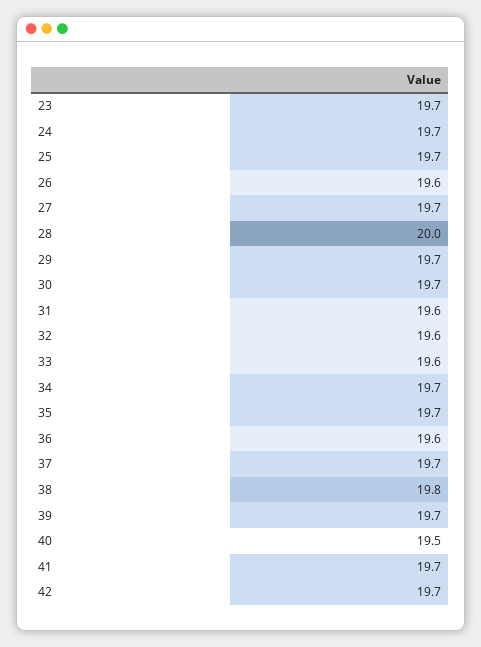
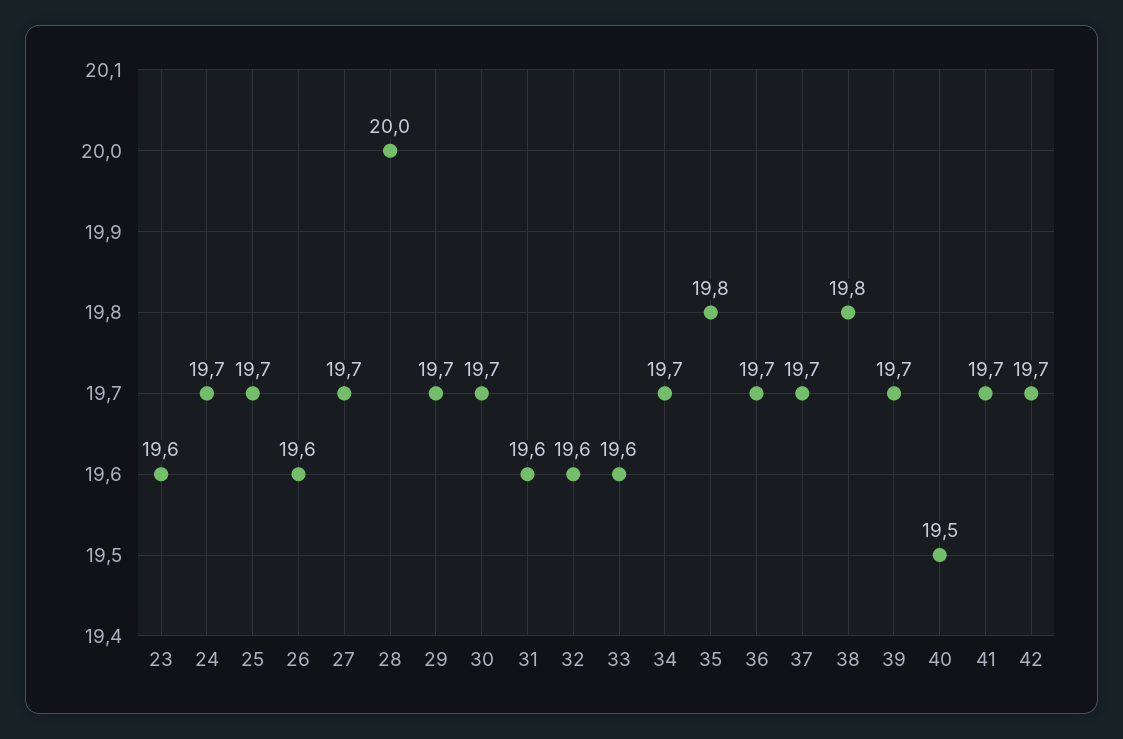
23: 19.7 -> 19.6
35: 19.7 -> 19.8
36: 19.6 -> 19.7

